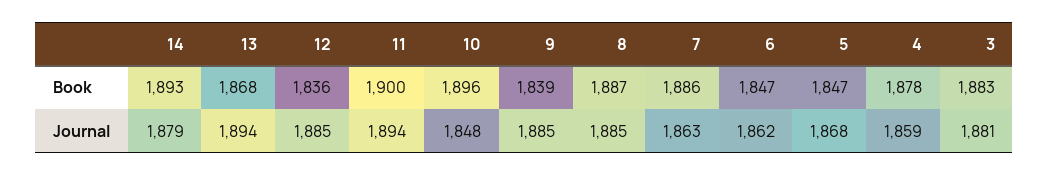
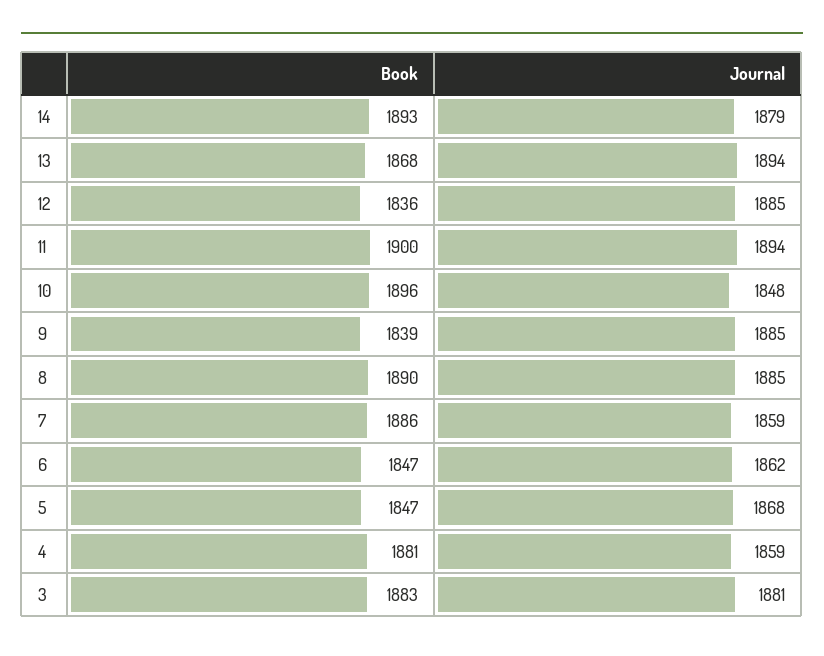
8, Book: 1887 -> 1890
4, Book: 1878 -> 1881
7, Journal: 1863 -> 1859

